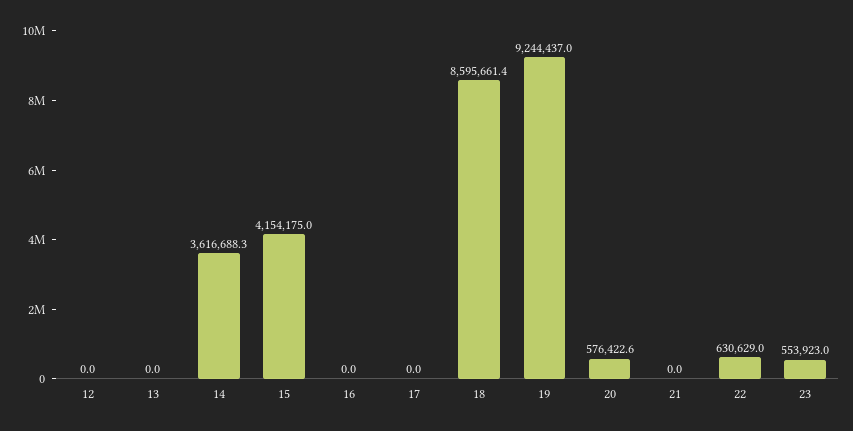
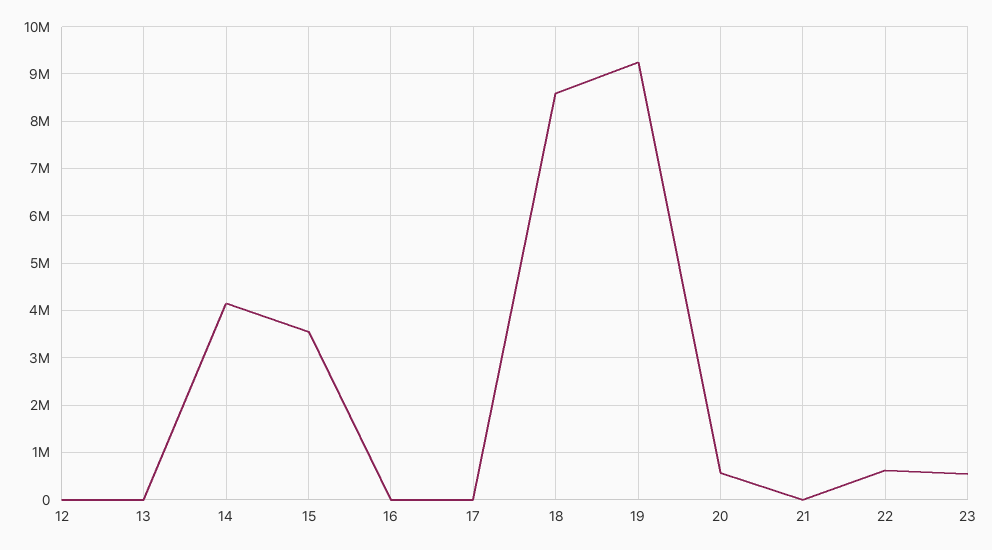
14: 3616688.3 -> 4200000
15: 4154175 -> 3600000

